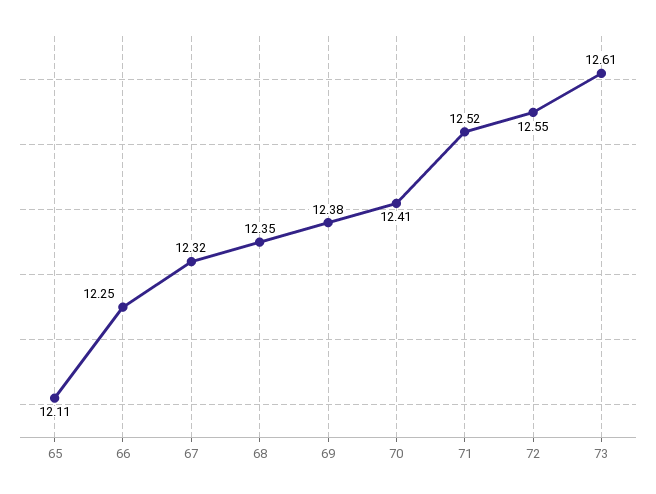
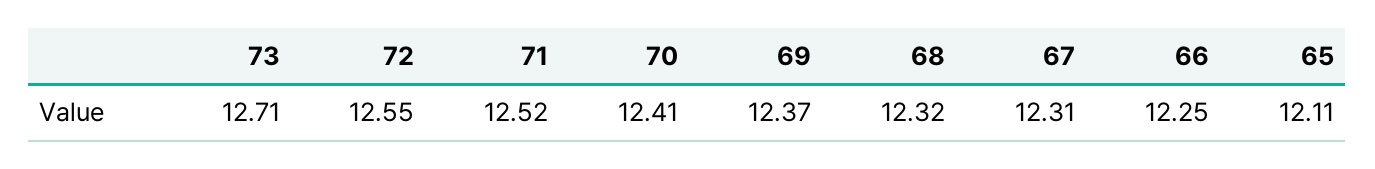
67: 12.32 -> 12.31
68: 12.35 -> 12.32
69: 12.38 -> 12.37
73: 12.61 -> 12.71

